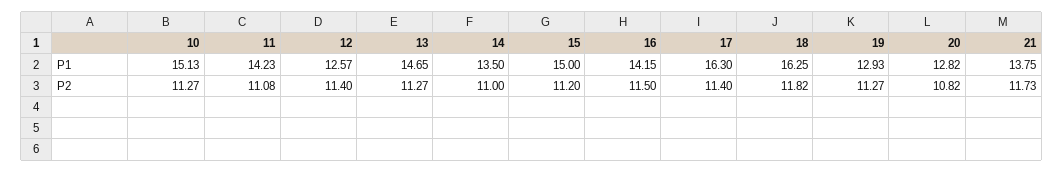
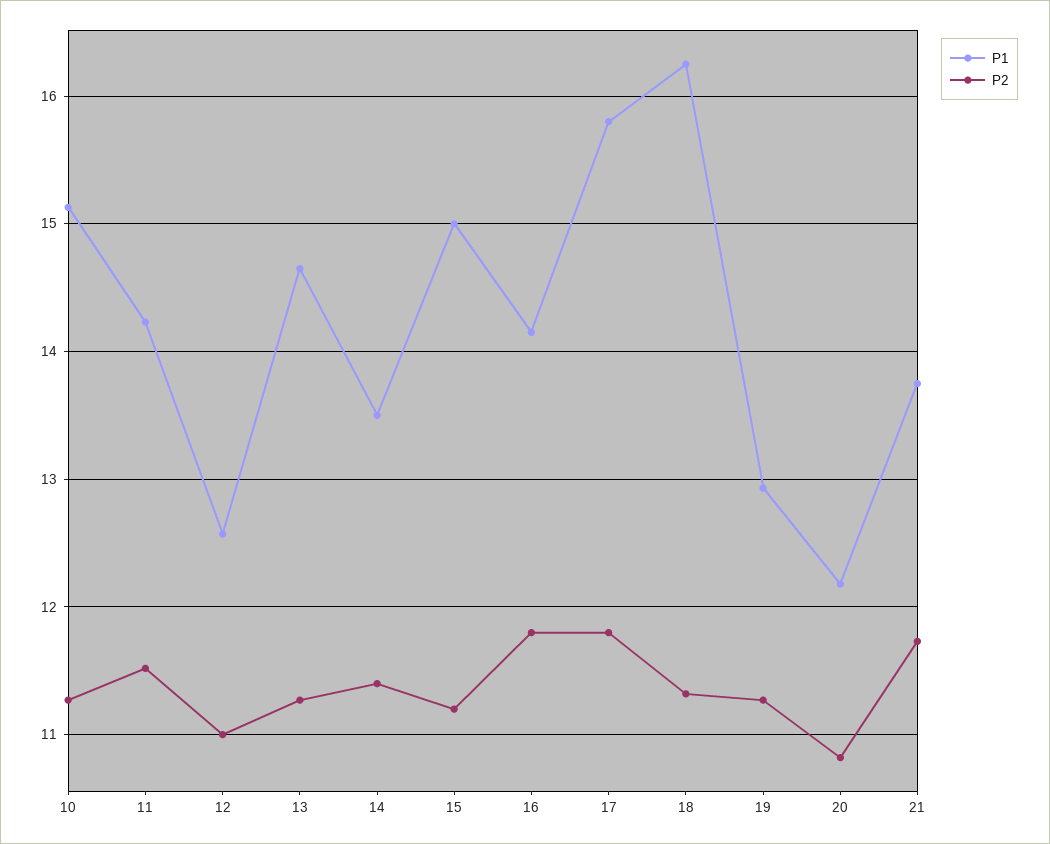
P1, 17: 16.3 -> 15.8
P1, 20: 12.82 -> 12.2
P2, 11: 11.08 -> 11.5
P2, 12: 11.4 -> 11
P2, 14: 11 -> 11.4
P2, 16: 11.5 -> 11.8
P2, 17: 11.4 -> 11.8
P2, 18: 11.82 -> 11.3

